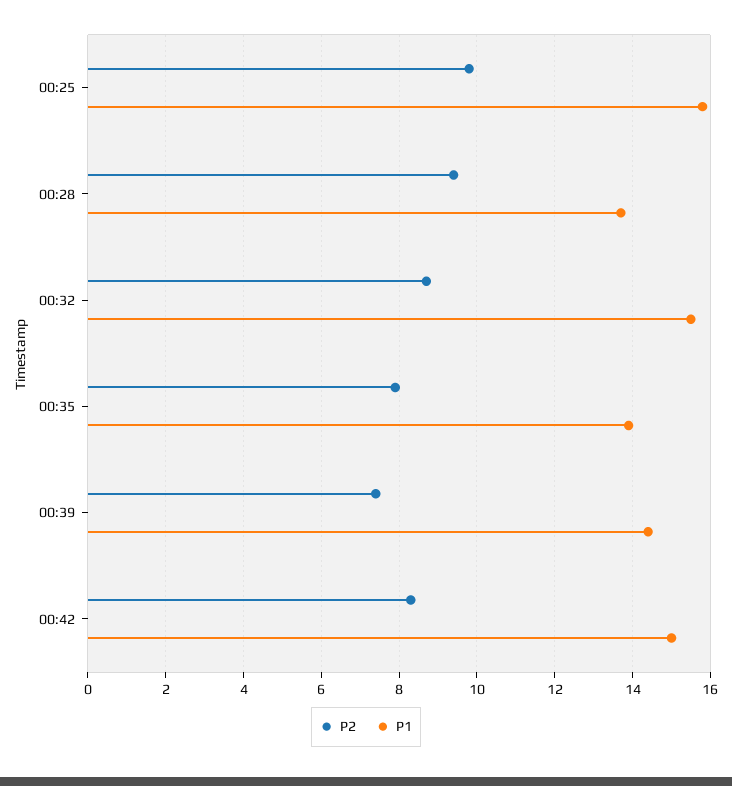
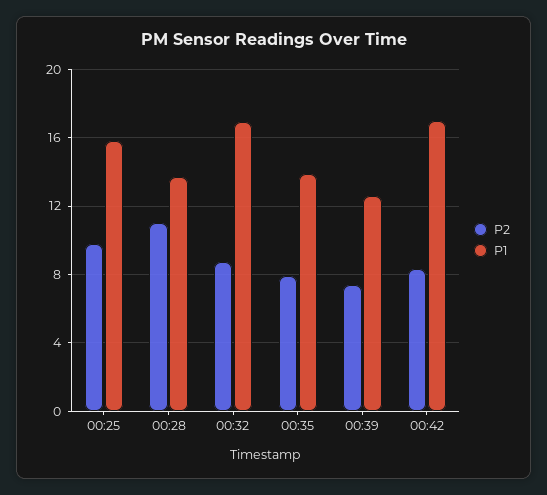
P2, 00:28: 9.5 -> 11
P1, 00:32: 15.5 -> 17
P1, 00:39: 14.5 -> 12.5
P1, 00:42: 15 -> 17

